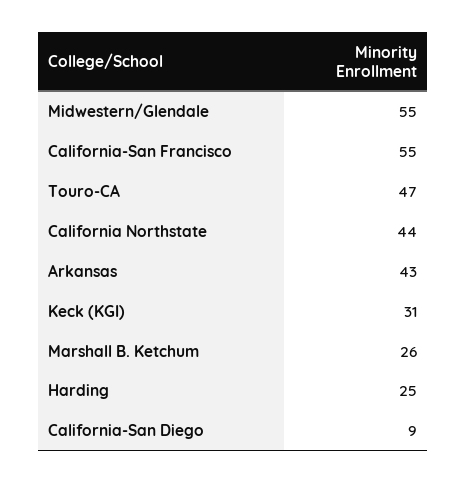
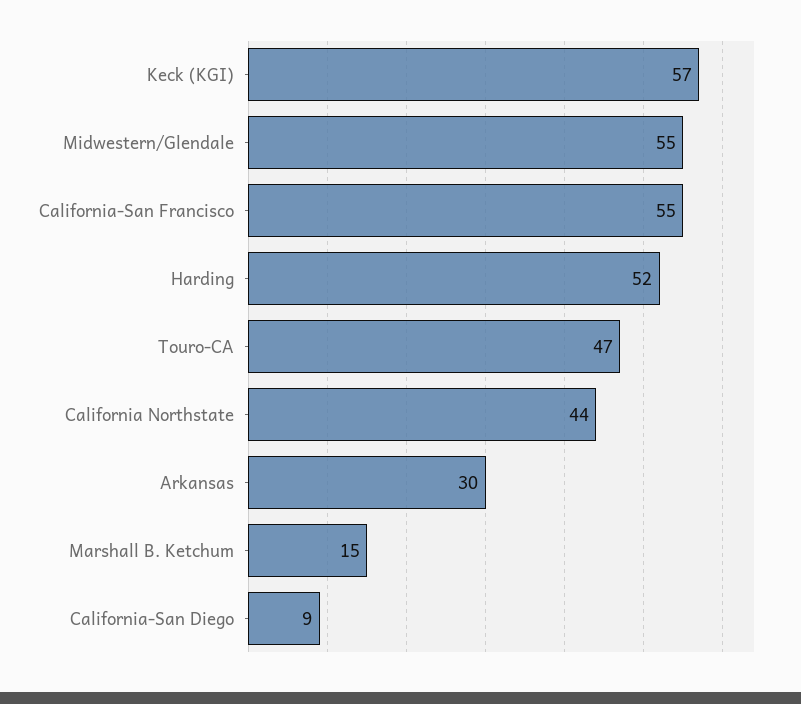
Arkansas: 43 -> 30
Keck (KGI): 31 -> 57
Marshall B. Ketchum: 26 -> 15
Harding: 25 -> 52

